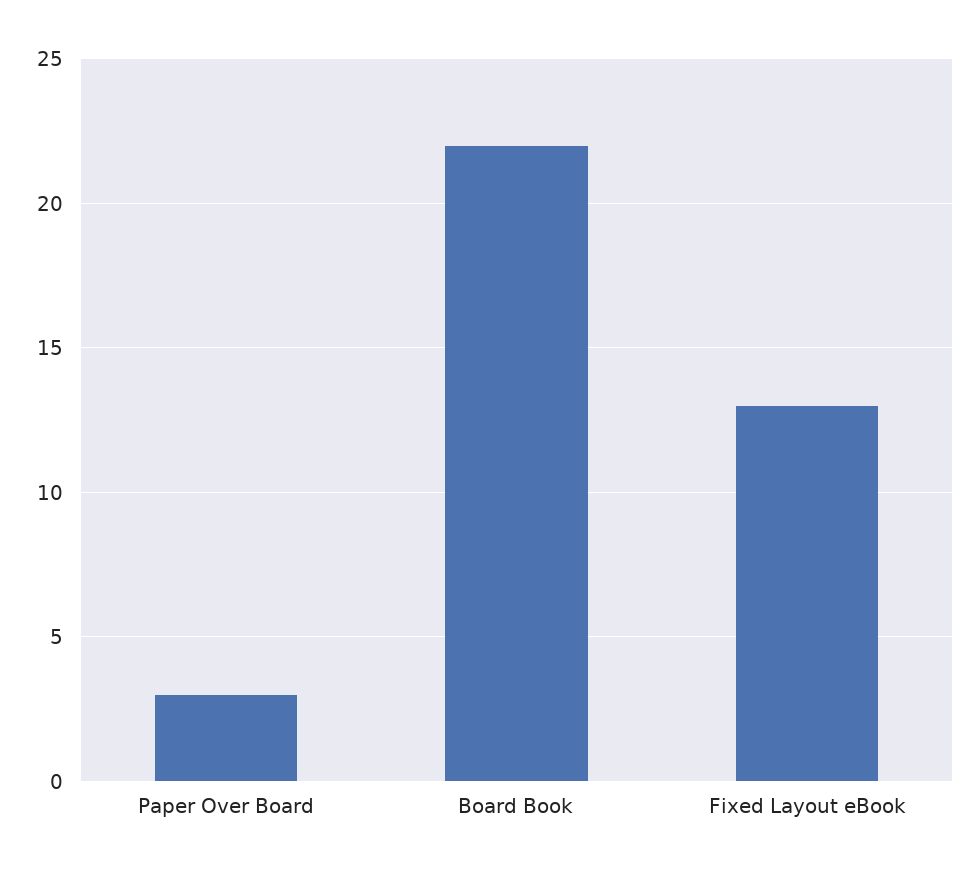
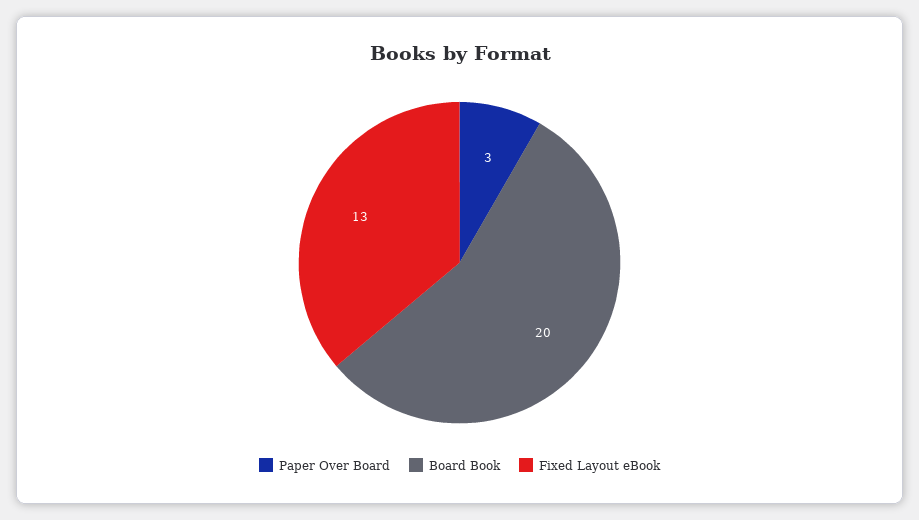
Board Book: 22 -> 20

